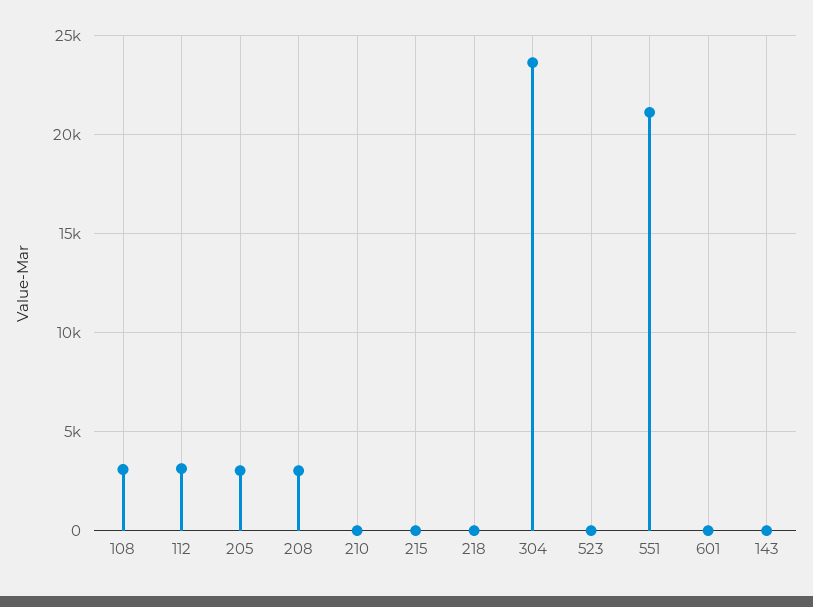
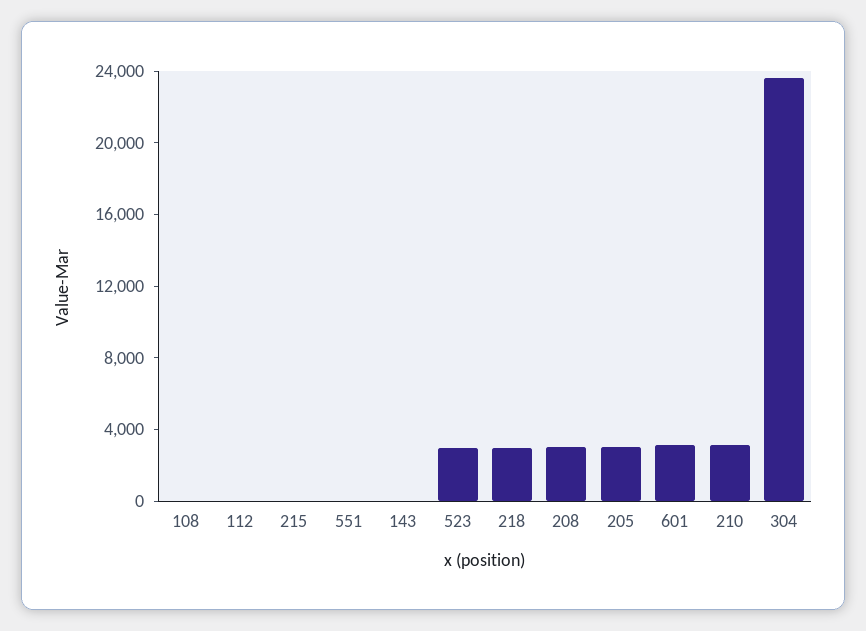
108: 3000 -> 0
112: 3000 -> 0
210: 0 -> 3000
218: 0 -> 3000
523: 0 -> 3000
551: 21000 -> 0
601: 0 -> 3000

